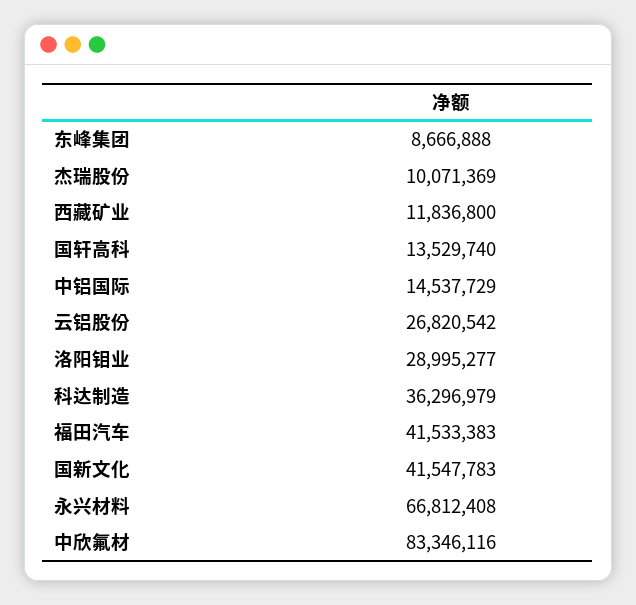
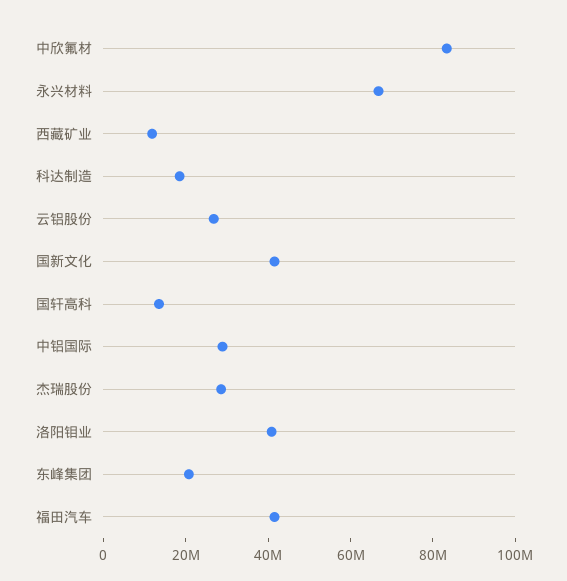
东峰集团: 8666888 -> 20000000
杰瑞股份: 10071369 -> 30000000
中铝国际: 14537729 -> 30000000
洛阳钼业: 28995277 -> 40000000
科达制造: 36296979 -> 20000000

